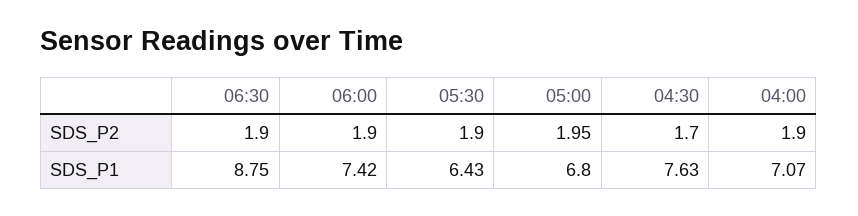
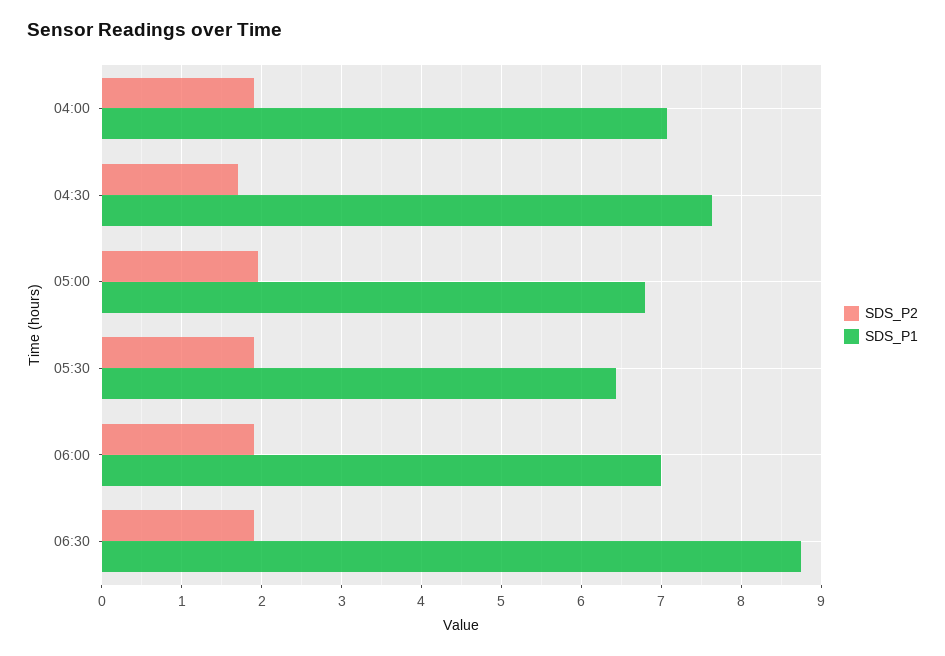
SDS_P1, 06:00: 7.42 -> 7

